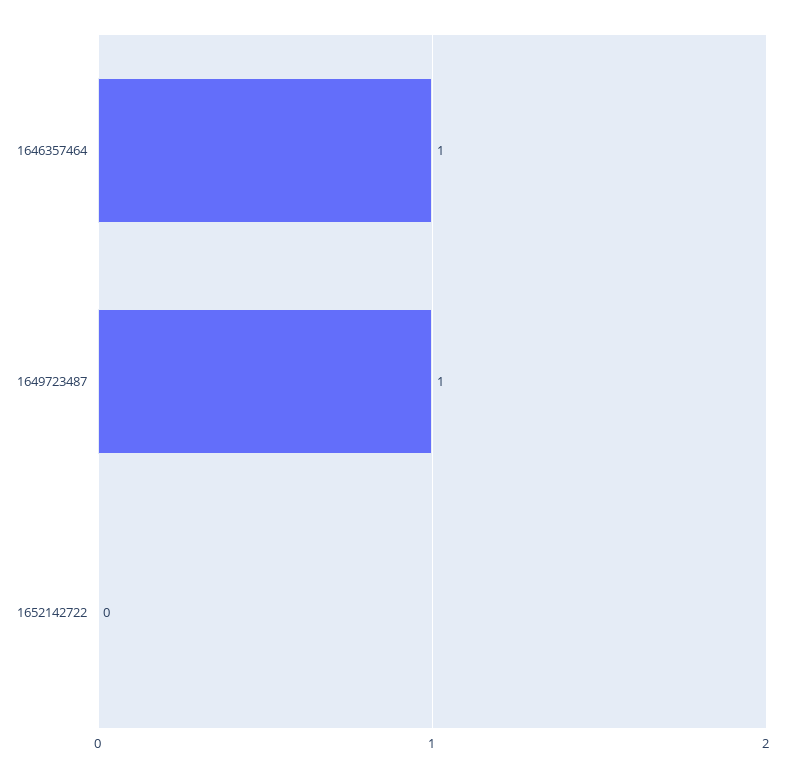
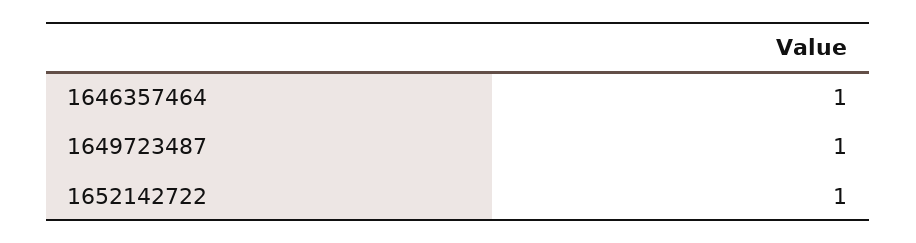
1652142722: 0 -> 1

